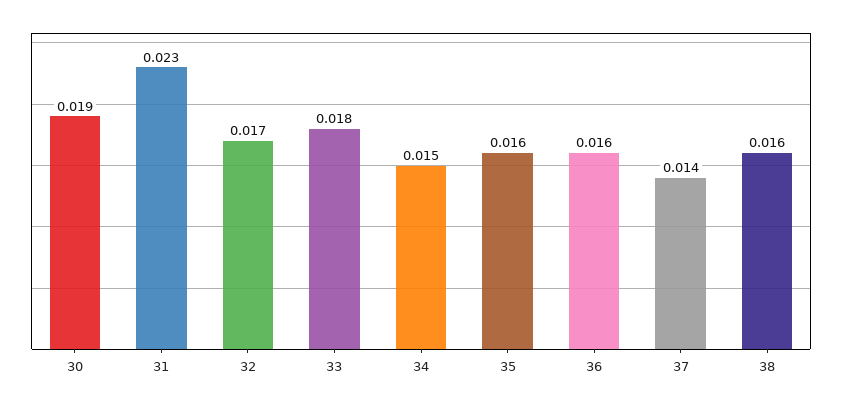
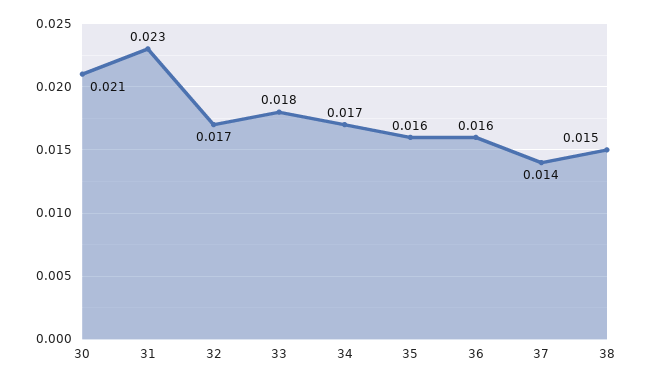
30: 0.019 -> 0.021
34: 0.015 -> 0.017
38: 0.016 -> 0.015

